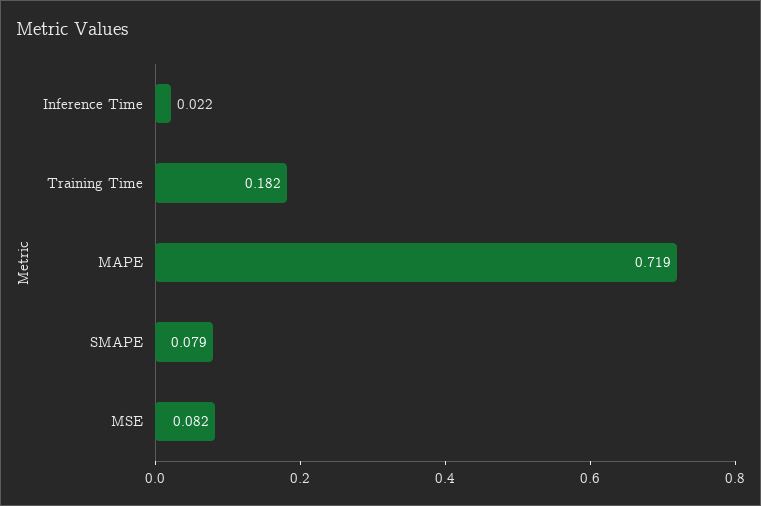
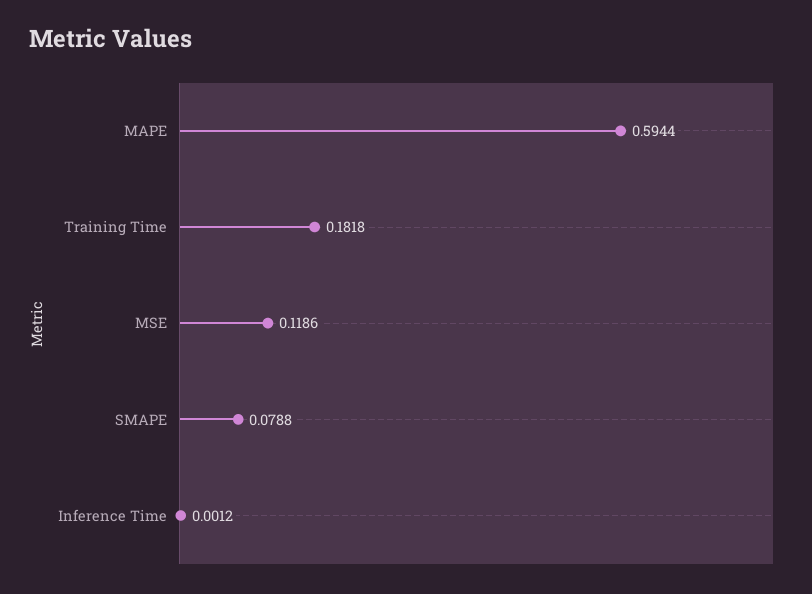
Inference Time: 0.022 -> 0.0012
MAPE: 0.719 -> 0.5944
MSE: 0.082 -> 0.1186

